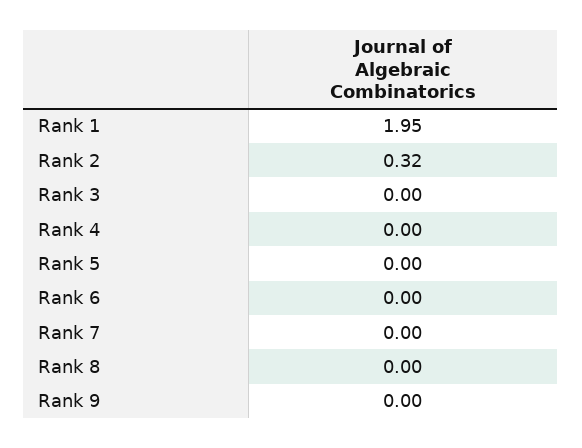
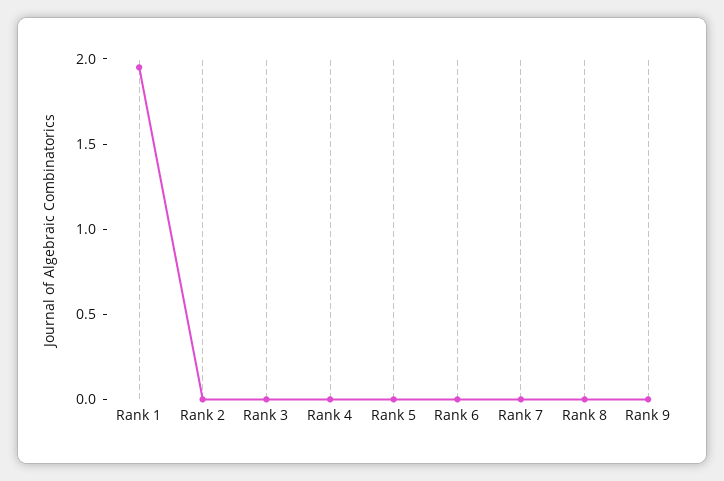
Rank 2: 0.32 -> 0

